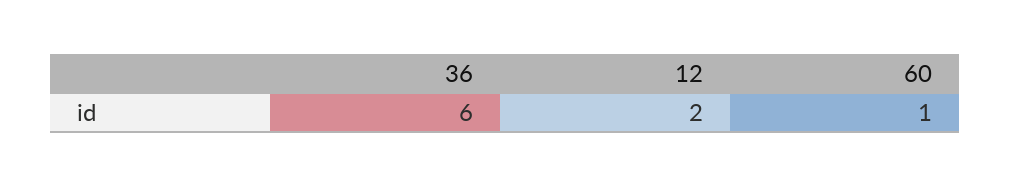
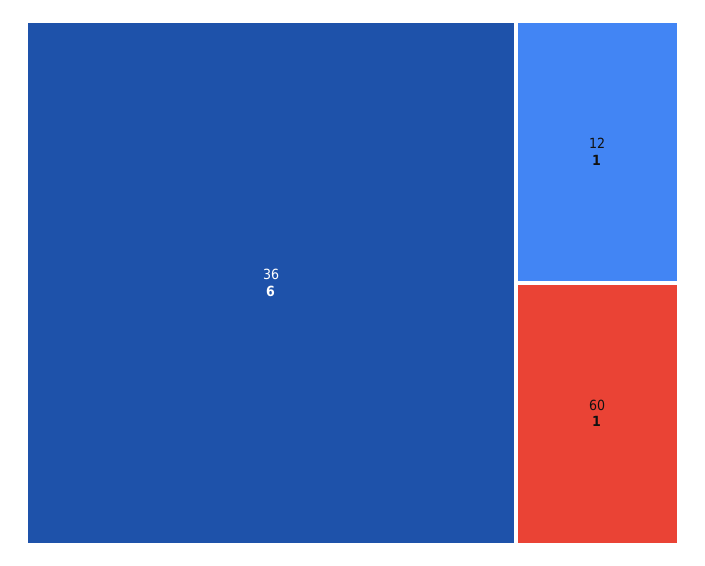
12: 2 -> 1

